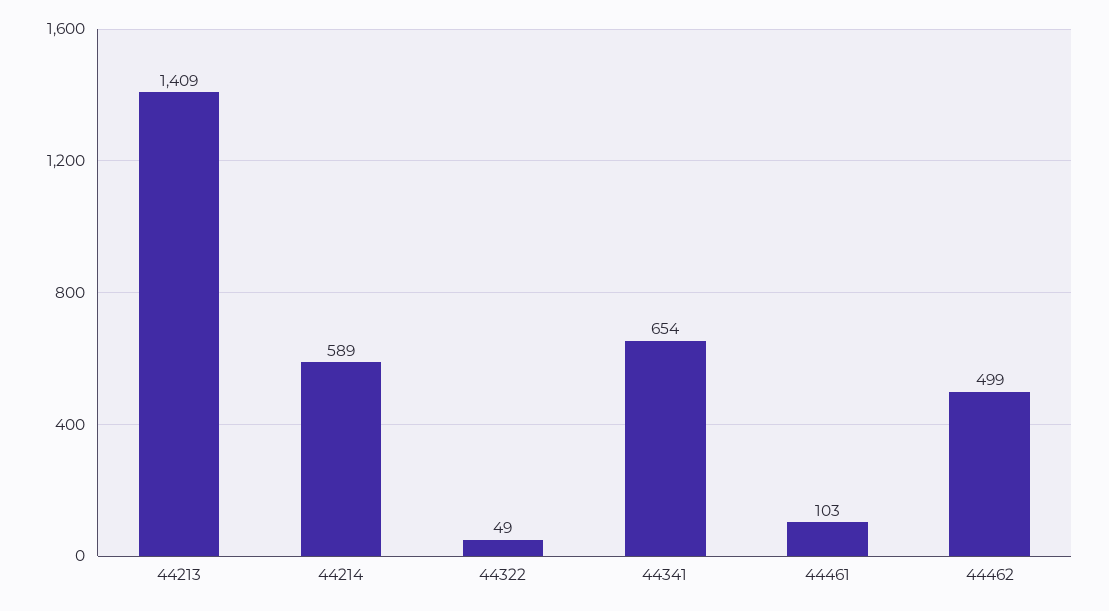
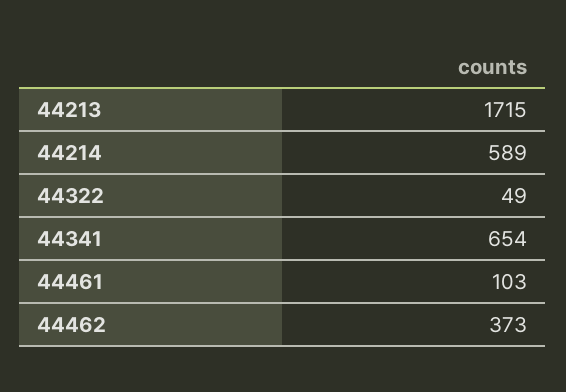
44213: 1409 -> 1715
44462: 499 -> 373

